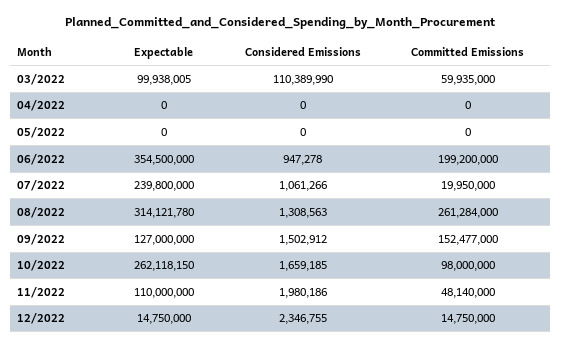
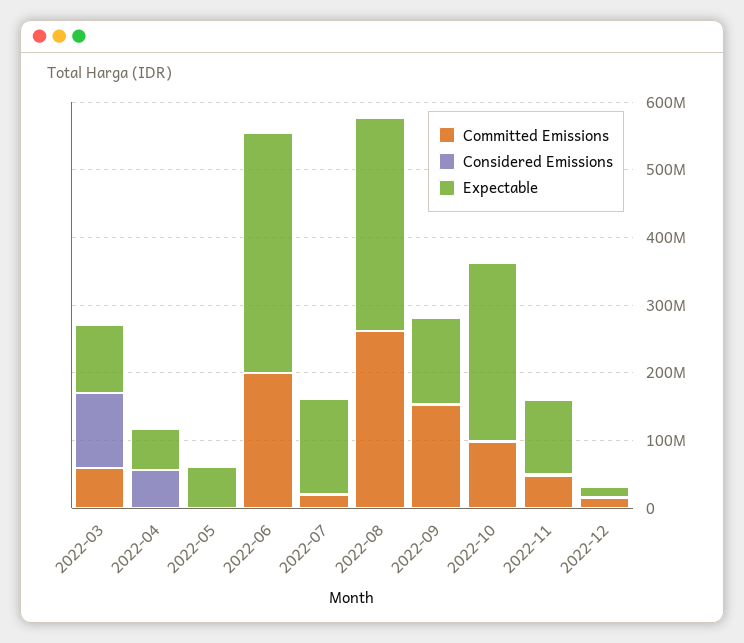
Expectable, 04/2022: 0 -> 60000000
Considered Emissions, 04/2022: 0 -> 60000000
Expectable, 05/2022: 0 -> 60000000
Expectable, 07/2022: 239800000 -> 140000000

